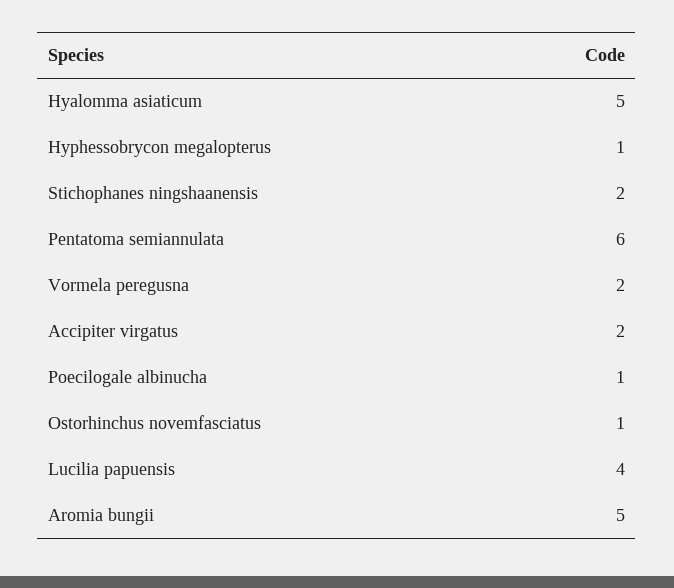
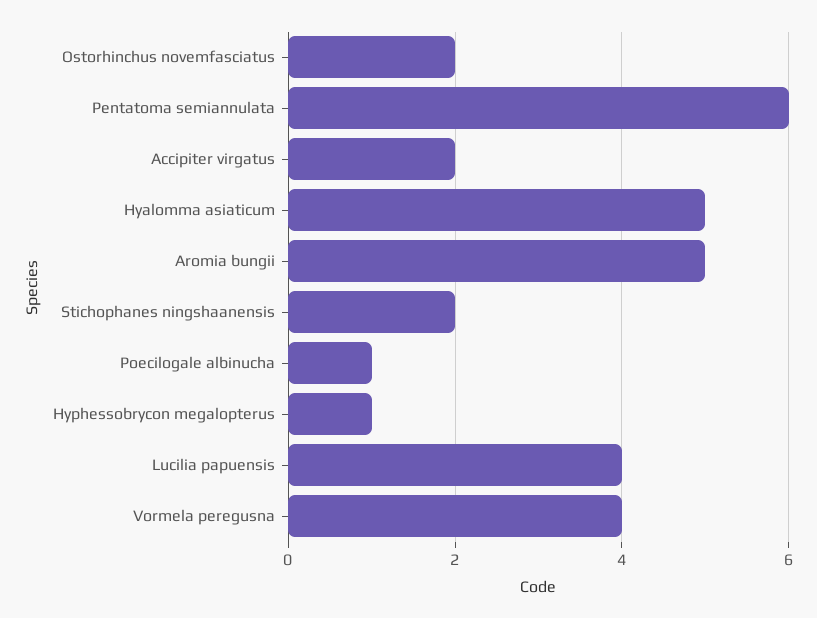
Vormela peregusna: 2 -> 4
Ostorhinchus novemfasciatus: 1 -> 2

